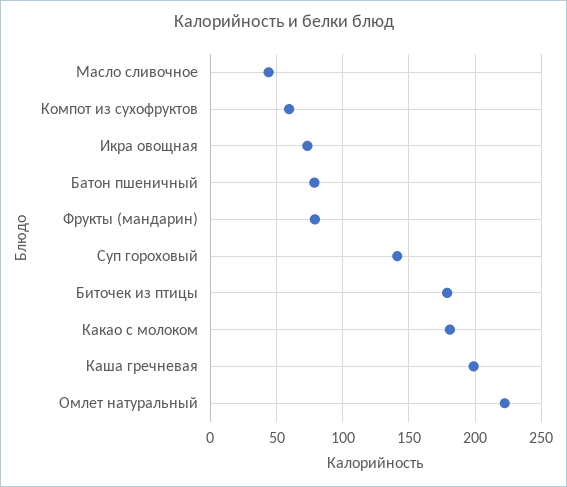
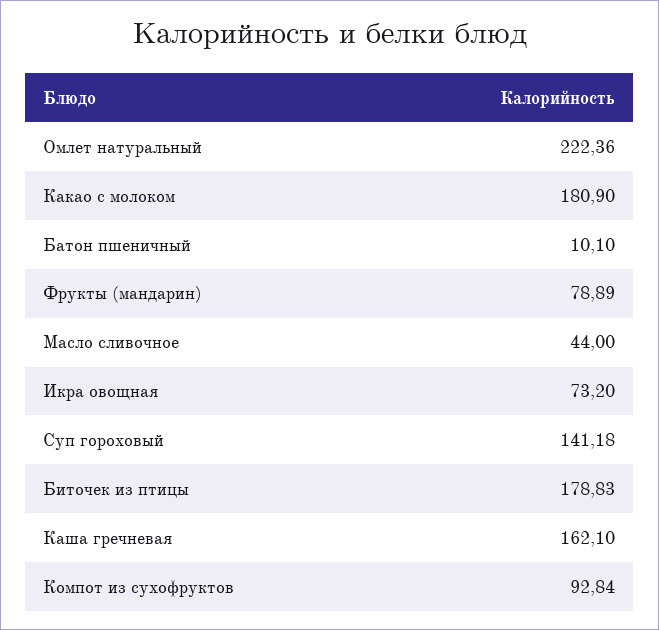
Компот из сухофруктов: 60 -> 92.84
Батон пшеничный: 80 -> 10.1
Каша гречневая: 200 -> 162.1

